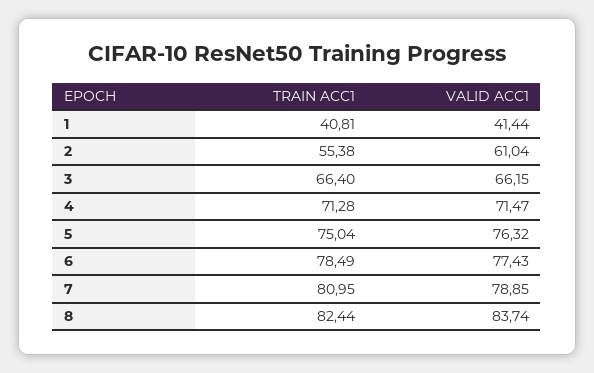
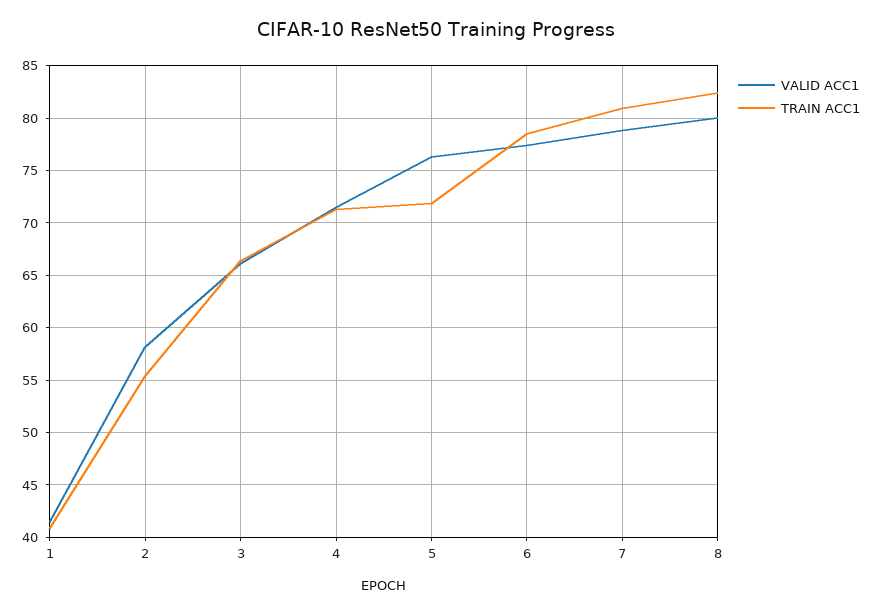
VALID ACC1, 2: 61.04 -> 58
TRAIN ACC1, 5: 75.04 -> 72
VALID ACC1, 8: 83.74 -> 80

